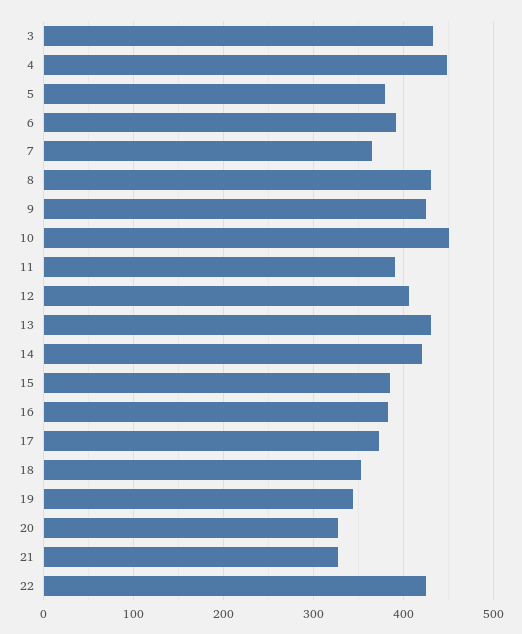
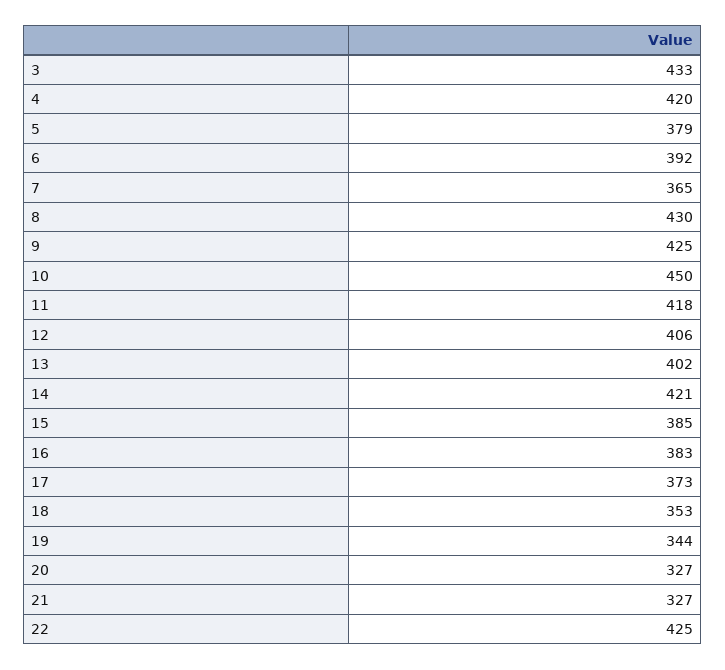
4: 450 -> 420
11: 390 -> 418
13: 430 -> 402

